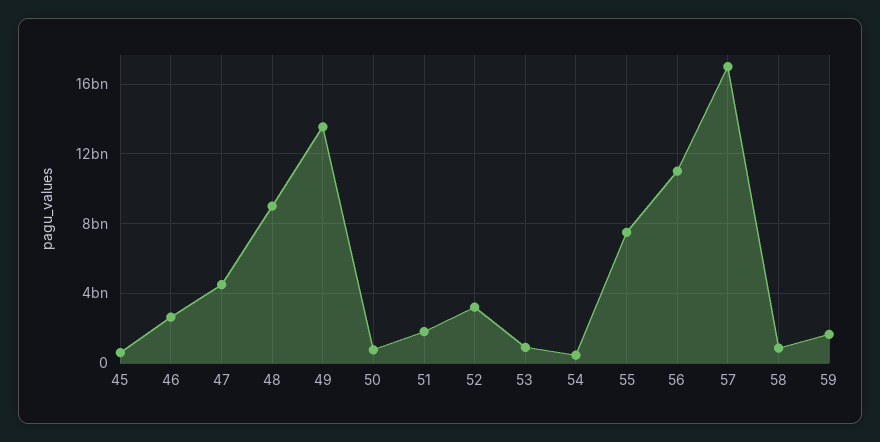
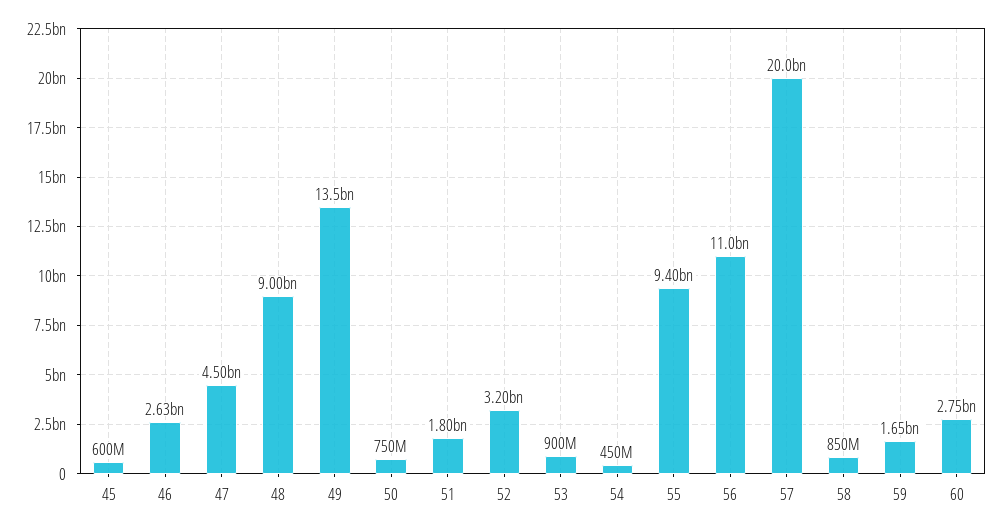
55: 7500000000 -> 9400000000
57: 17000000000 -> 20000000000
60: none -> 2750000000

